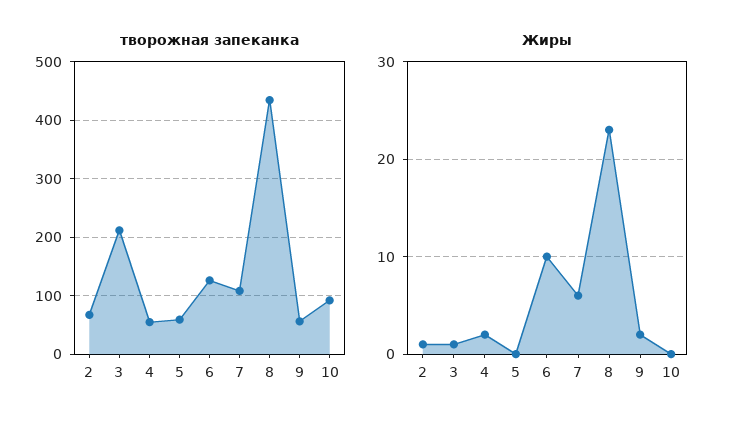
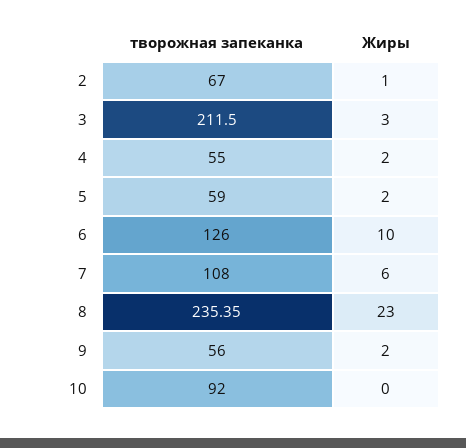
творожная запеканка, 8: 440 -> 235.35
Жиры, 3: 1 -> 3
Жиры, 5: 0 -> 2

